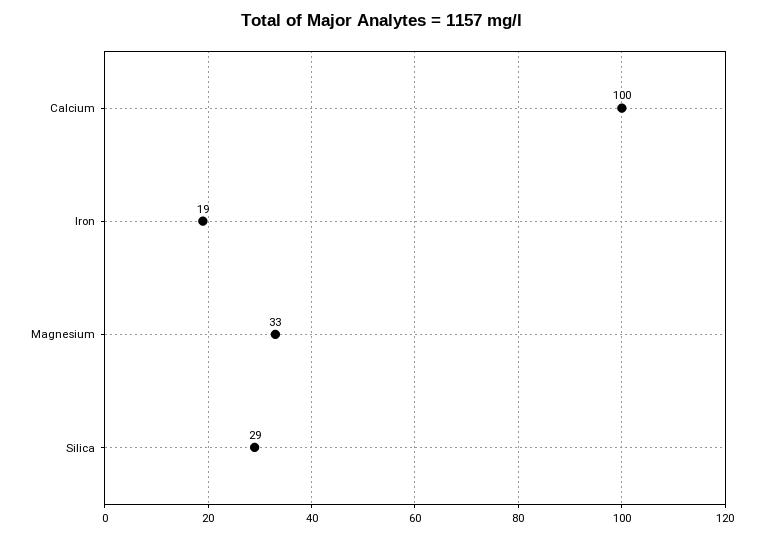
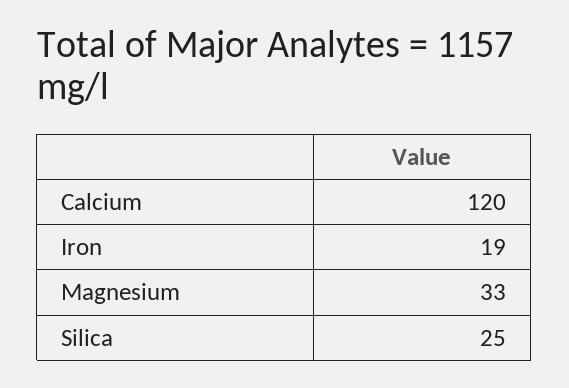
Calcium: 100 -> 120
Silica: 29 -> 25

